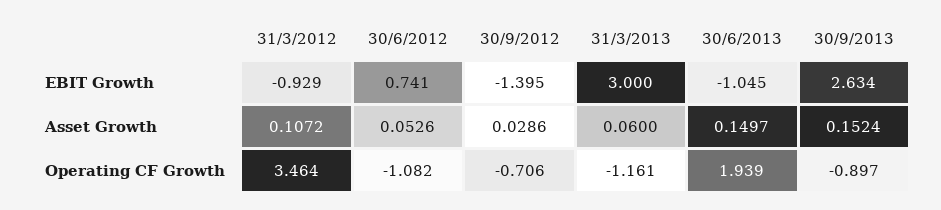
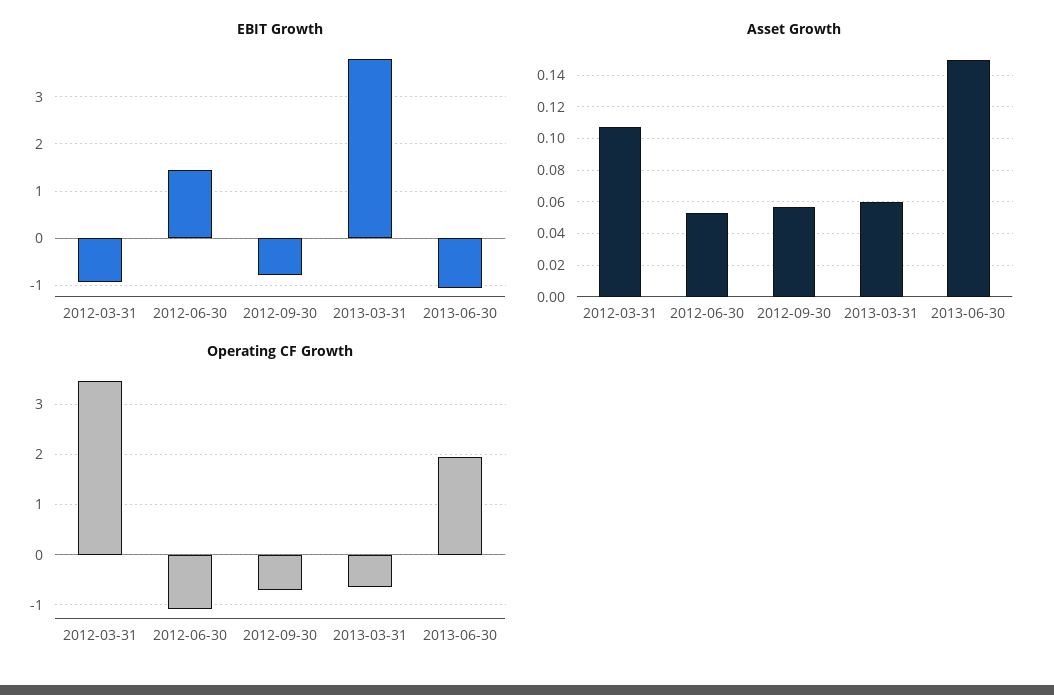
EBIT Growth, 30/6/2012: 0.741 -> 1.4
EBIT Growth, 30/9/2012: -1.395 -> -0.8
EBIT Growth, 31/3/2013: 3 -> 3.8
EBIT Growth, 30/9/2013: 2.634 -> none
Asset Growth, 30/9/2012: 0.0286 -> 0.055
Asset Growth, 30/9/2013: 0.1524 -> none
Operating CF Growth, 31/3/2013: -1.161 -> -0.6
Operating CF Growth, 30/9/2013: -0.897 -> none

